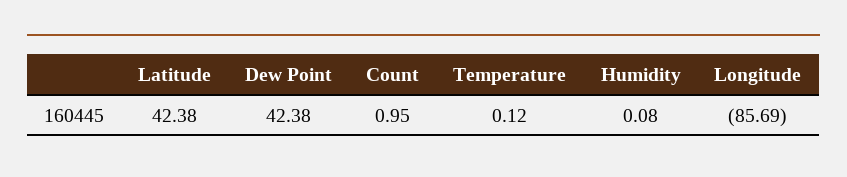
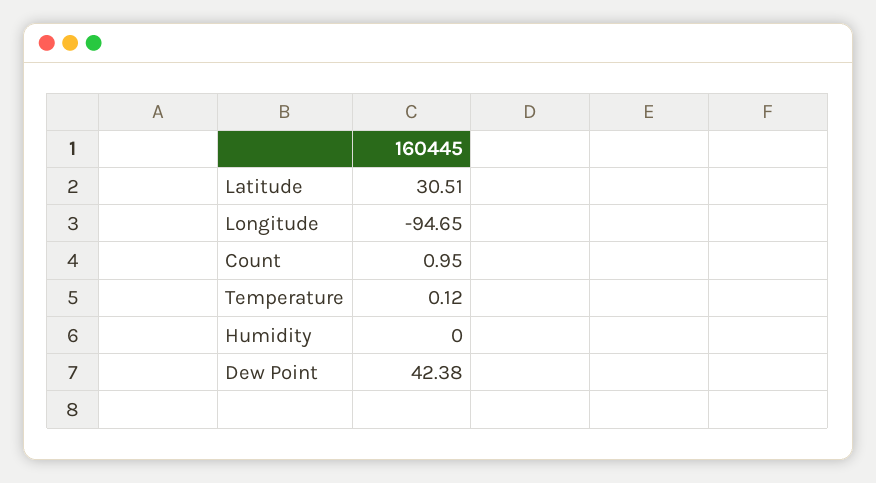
Latitude: 42.38 -> 30.51
Humidity: 0.08 -> 0
Longitude: -85.69 -> -94.65

